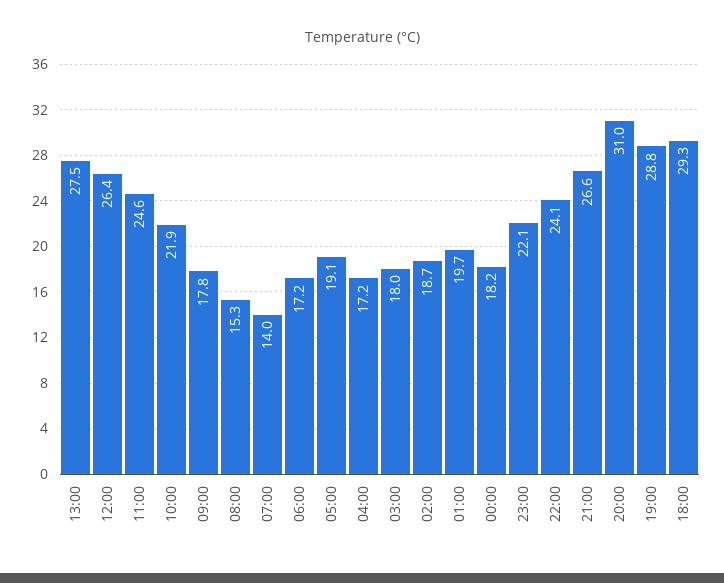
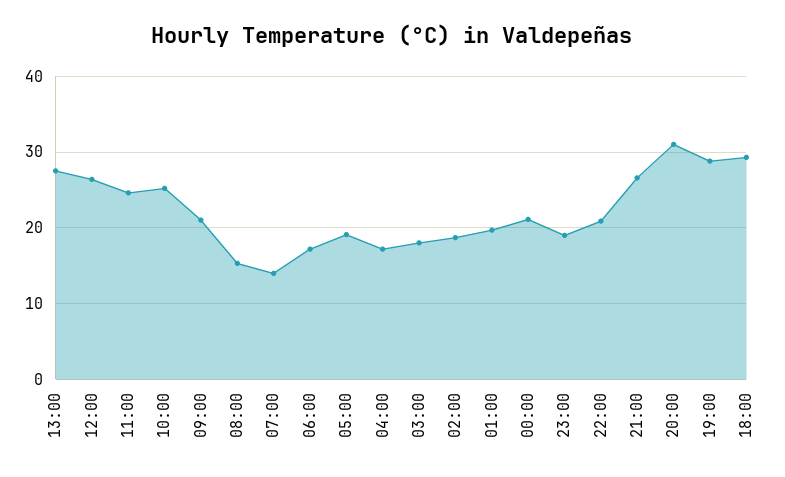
10:00: 21.9 -> 25
09:00: 17.8 -> 21
00:00: 18.2 -> 21
23:00: 22.1 -> 19
22:00: 24.1 -> 21

